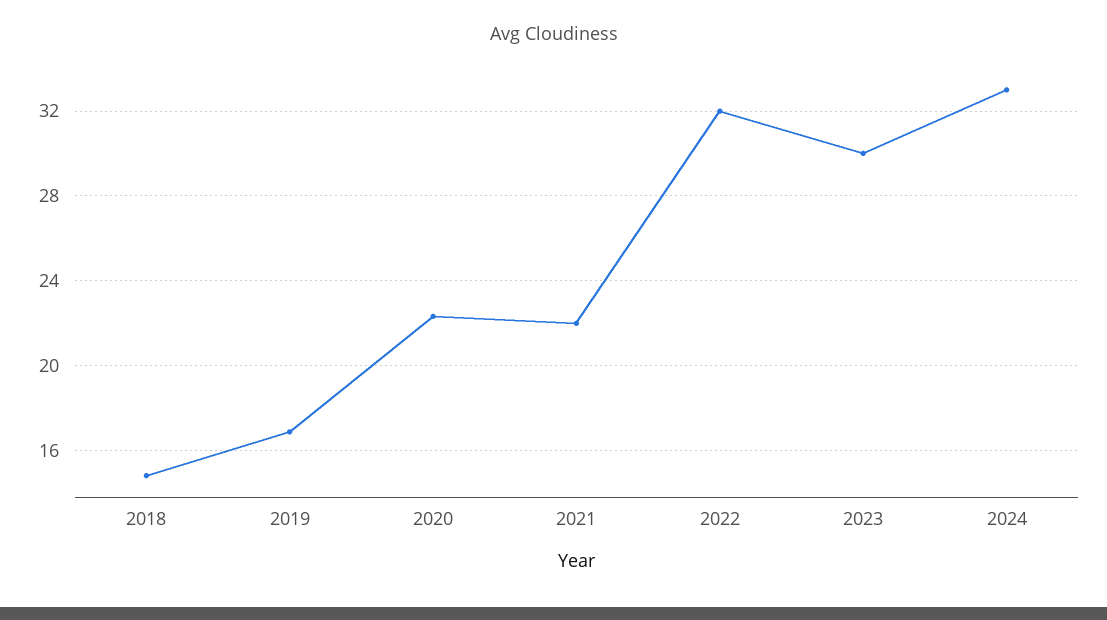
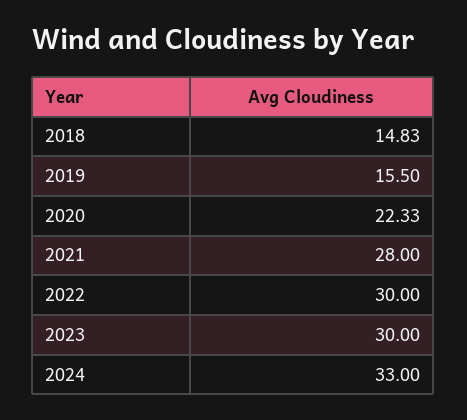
2019: 17 -> 15.5
2021: 22 -> 28
2022: 32 -> 30

